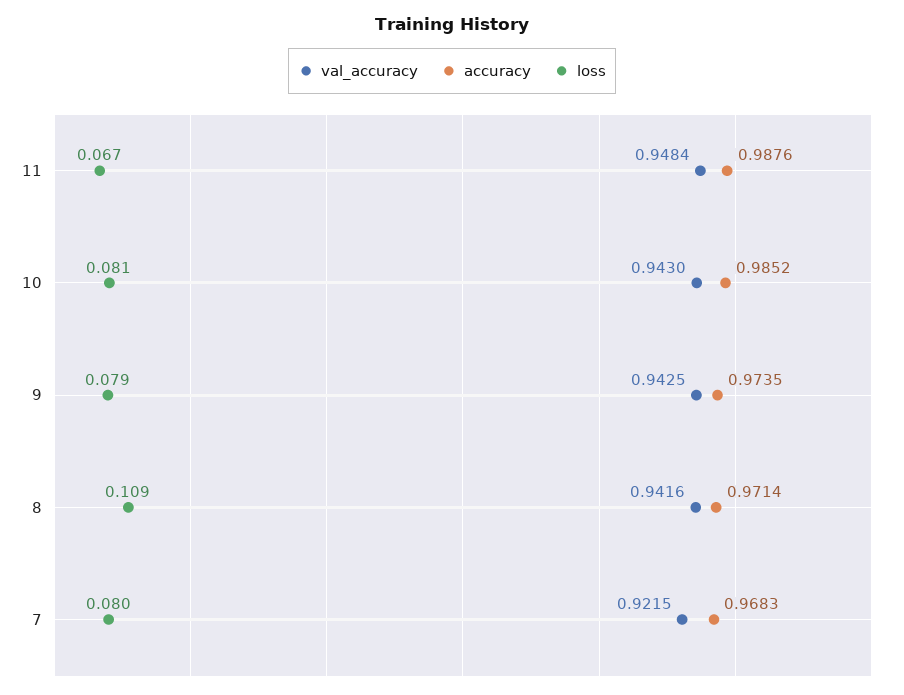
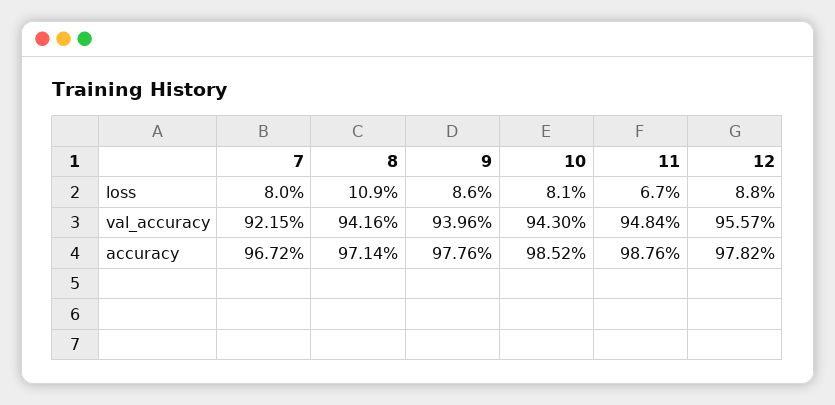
val_accuracy, 9: 0.9425 -> 0.9396
accuracy, 9: 0.9735 -> 0.9776
loss, 9: 0.079 -> 0.086
accuracy, 7: 0.9683 -> 0.9672
loss, 12: none -> 0.088
val_accuracy, 12: none -> 0.9557
accuracy, 12: none -> 0.9782

